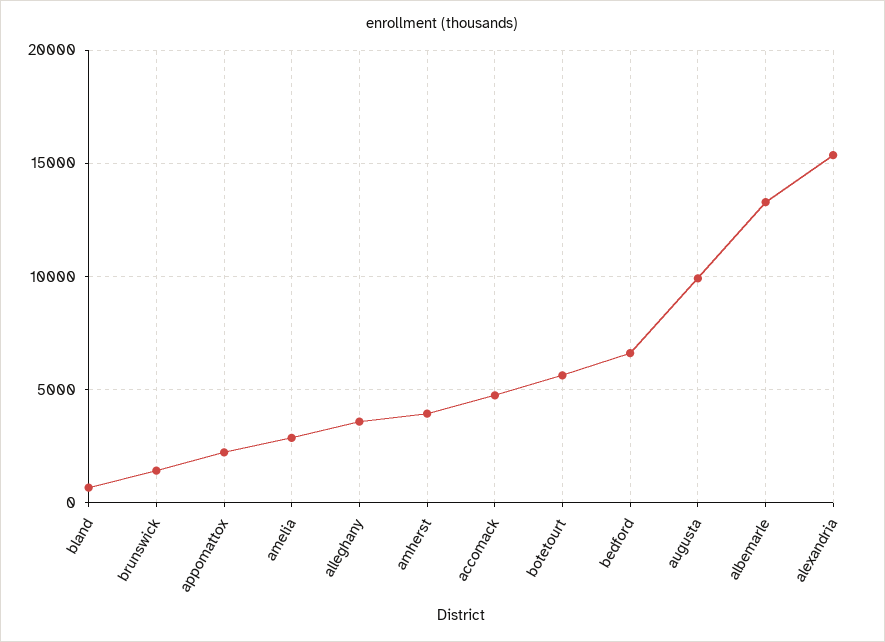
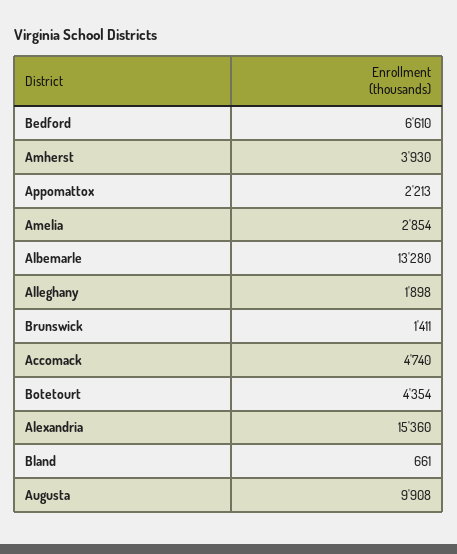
alleghany: 3500 -> 1898
botetourt: 5500 -> 4354

